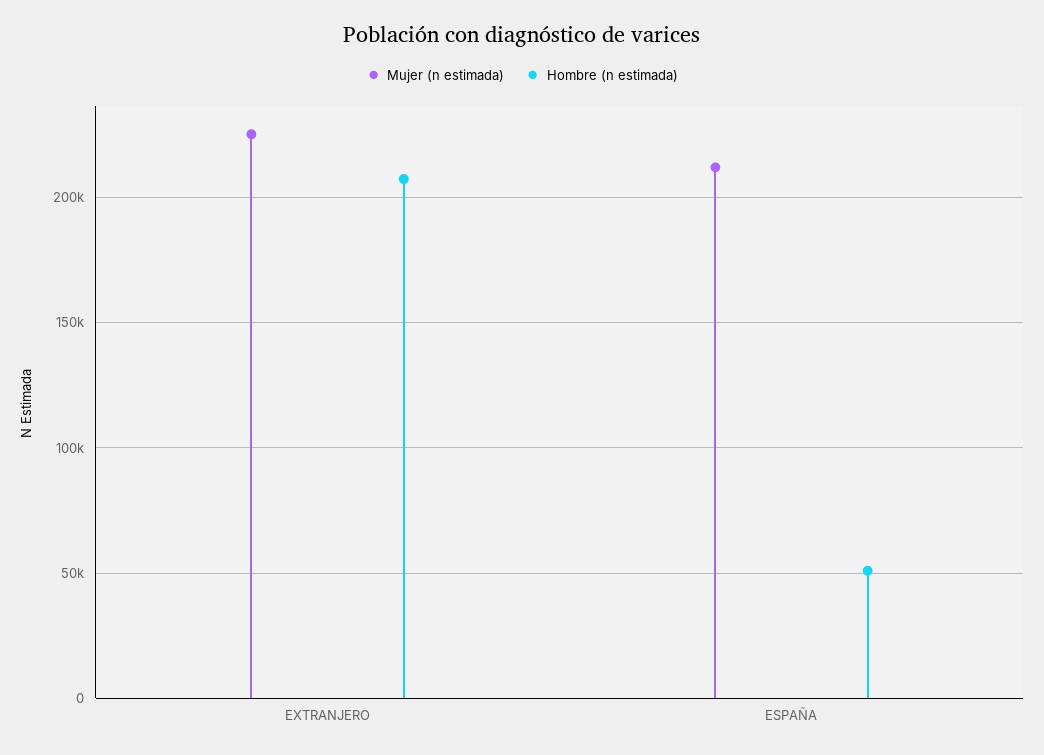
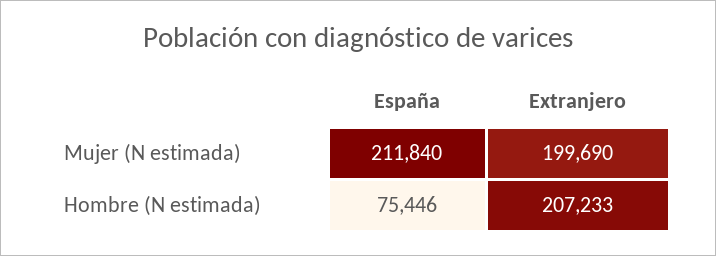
Mujer (n estimada), EXTRANJERO: 225000 -> 199690
Hombre (n estimada), ESPAÑA: 50000 -> 75446

